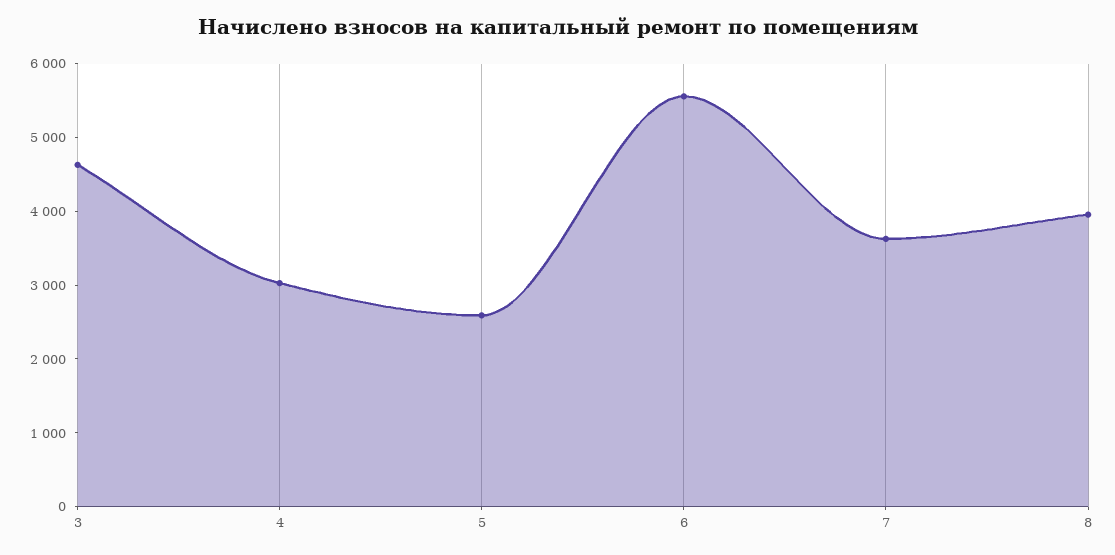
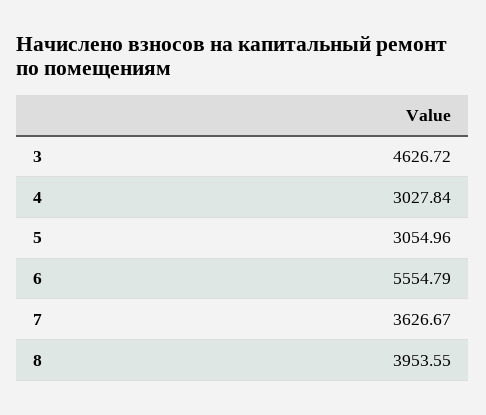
5: 2600 -> 3054.96

